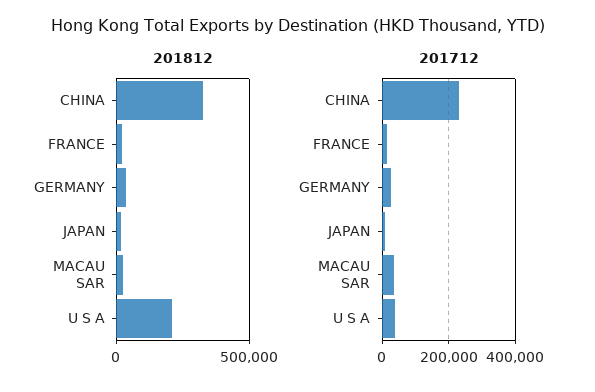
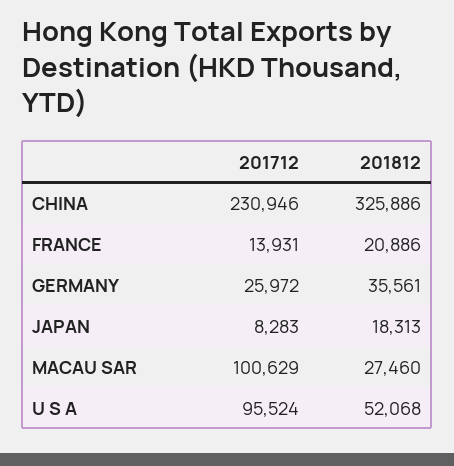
201812, U S A: 200000 -> 52068
201712, MACAU SAR: 40000 -> 100629
201712, U S A: 40000 -> 95524

